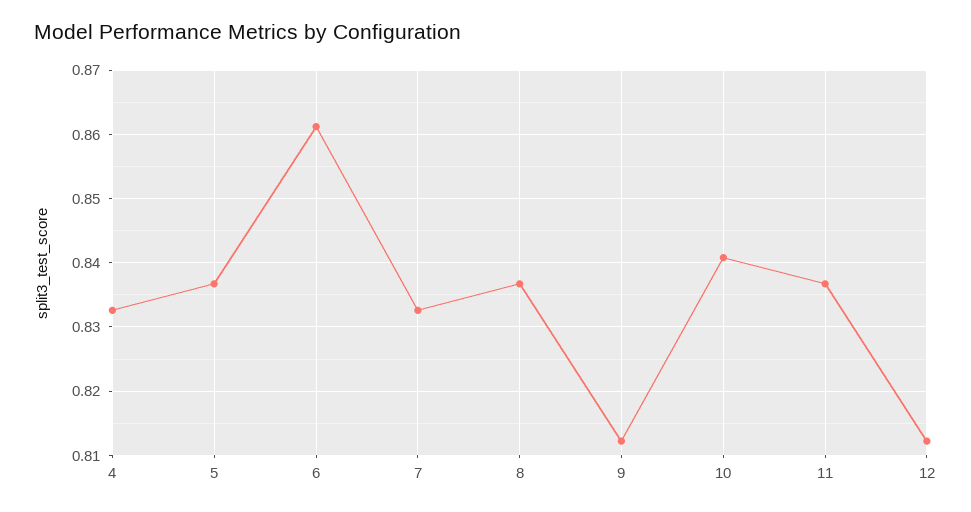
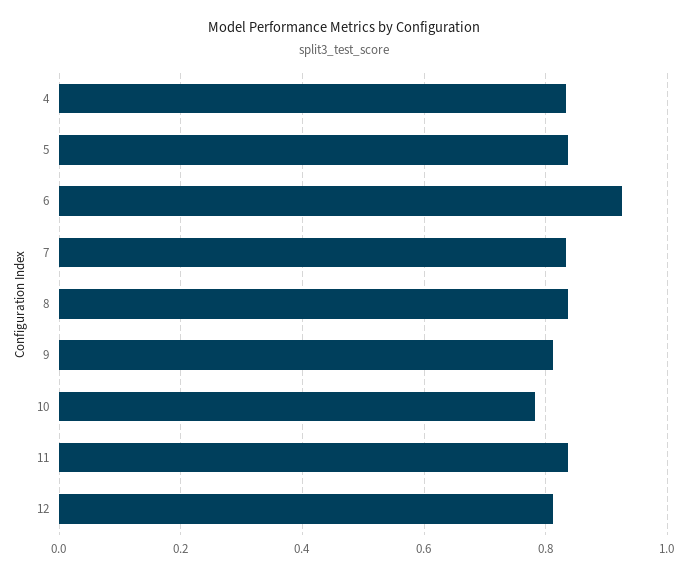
6: 0.861 -> 0.92
10: 0.841 -> 0.78

